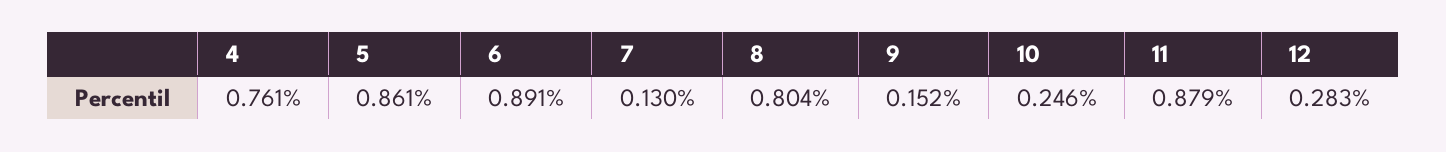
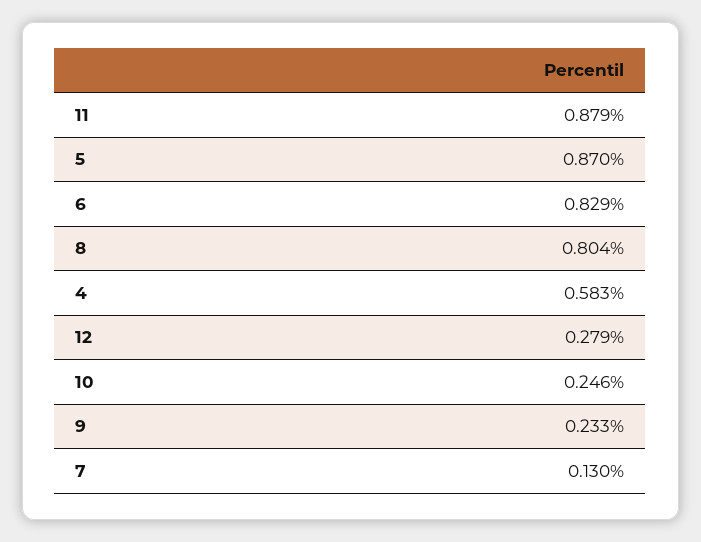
4: 0.761 -> 0.583
5: 0.861 -> 0.87
6: 0.891 -> 0.829
9: 0.152 -> 0.233
12: 0.283 -> 0.279

